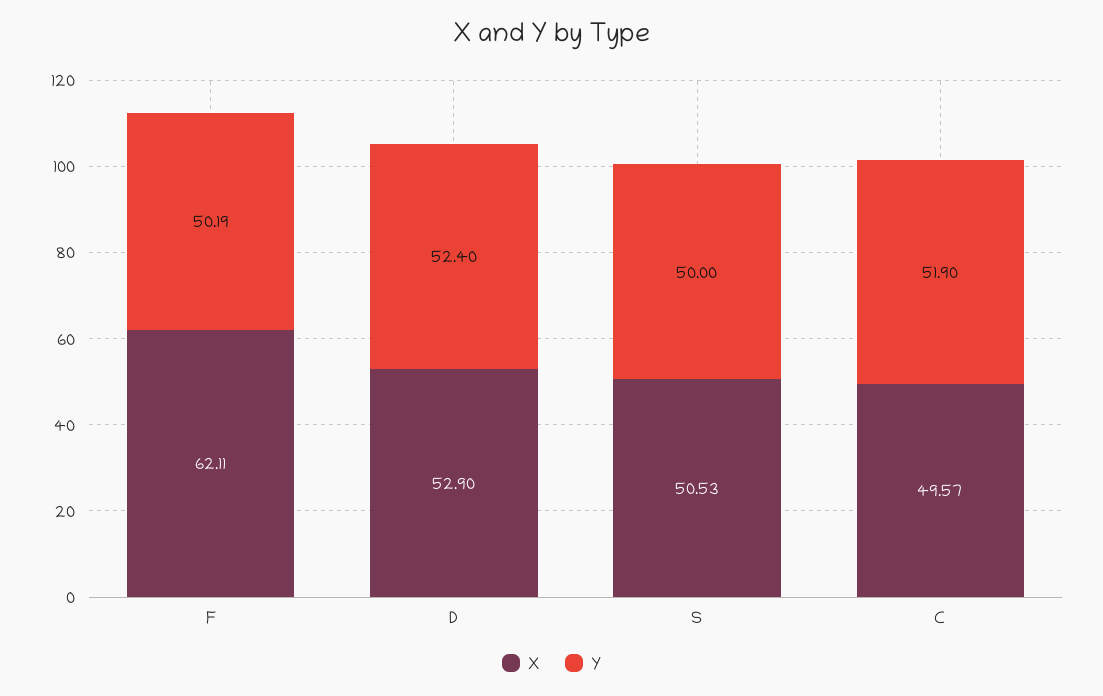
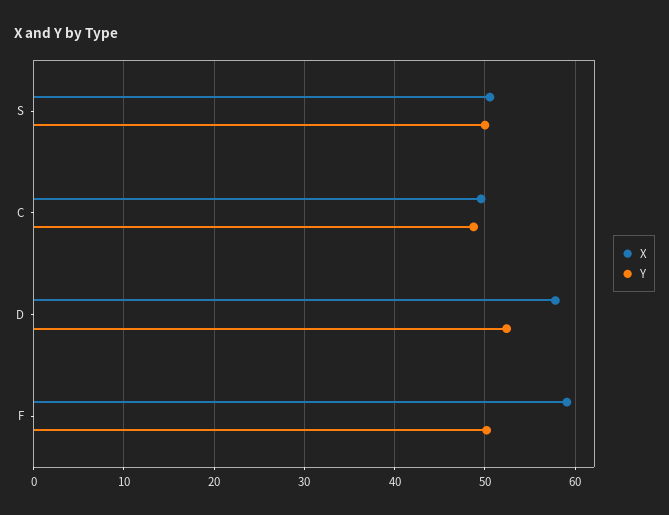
X, F: 62.11 -> 59
X, D: 52.9 -> 58
Y, C: 51.9 -> 49

